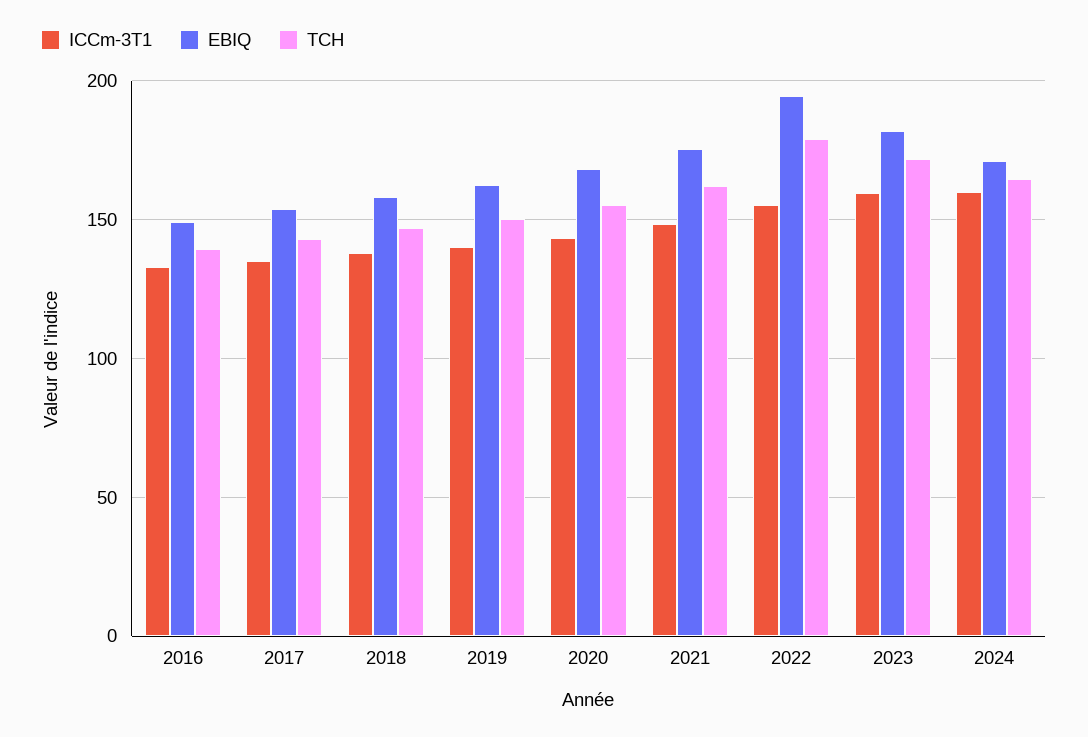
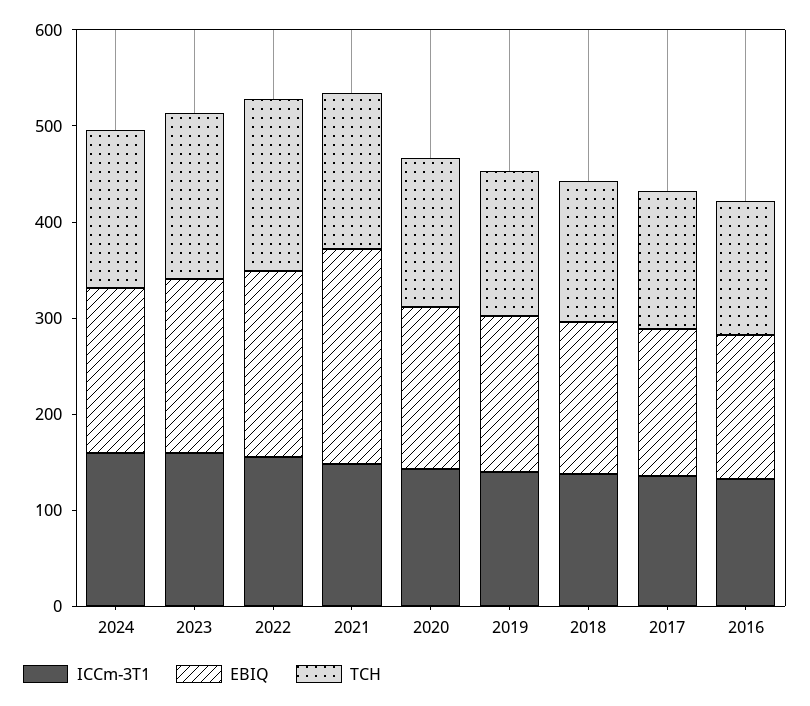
EBIQ, 2021: 175 -> 220

